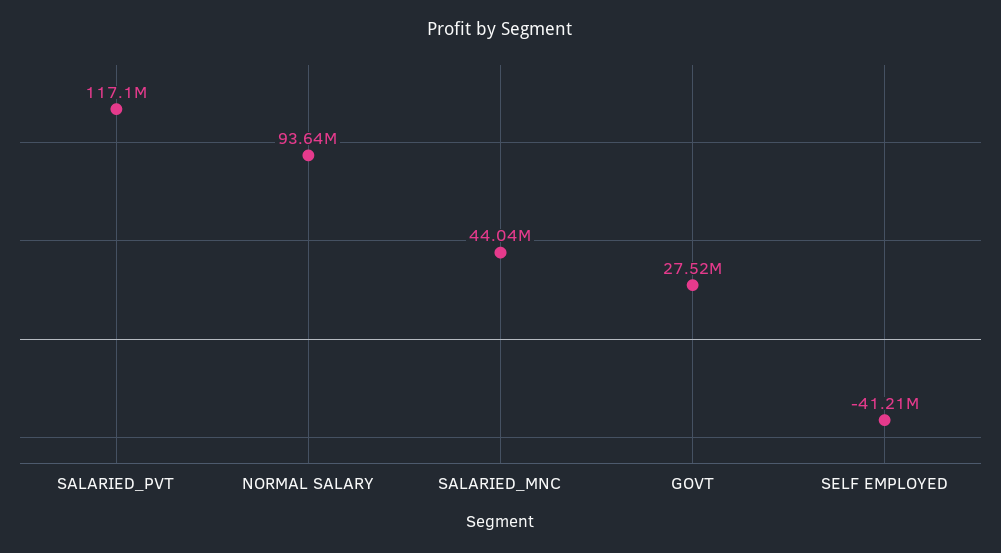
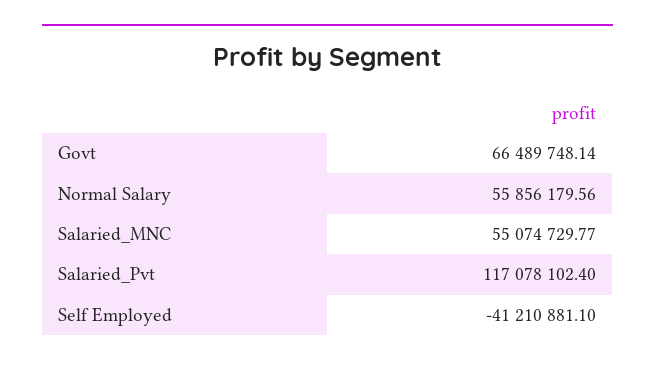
NORMAL SALARY: 93640000 -> 55856179.56
SALARIED_MNC: 44040000 -> 55074729.77
GOVT: 27520000 -> 66489748.14

